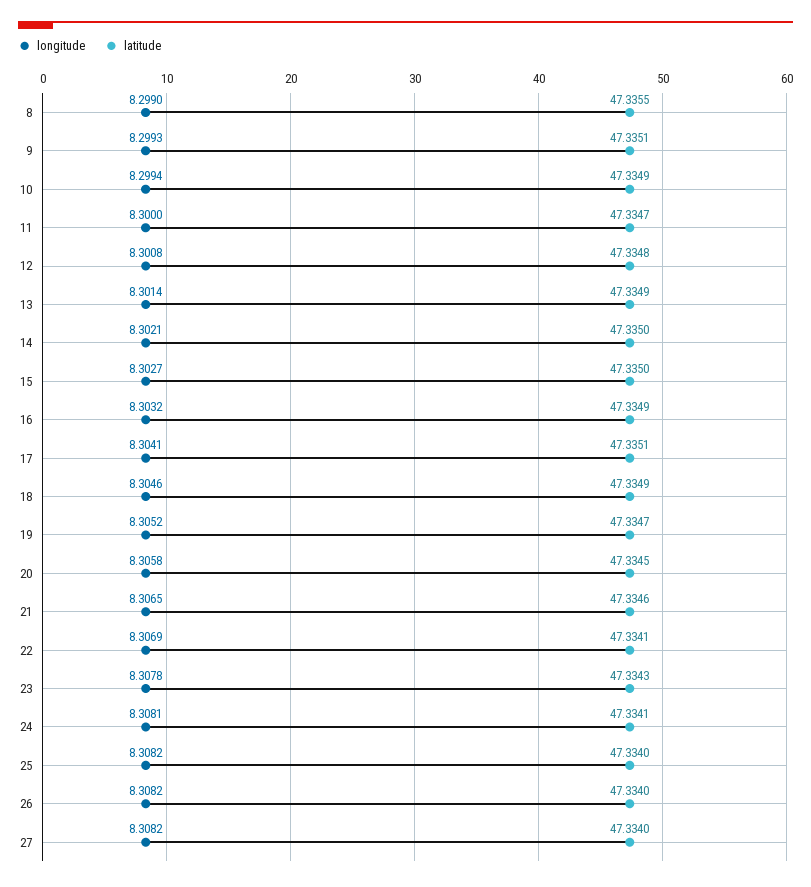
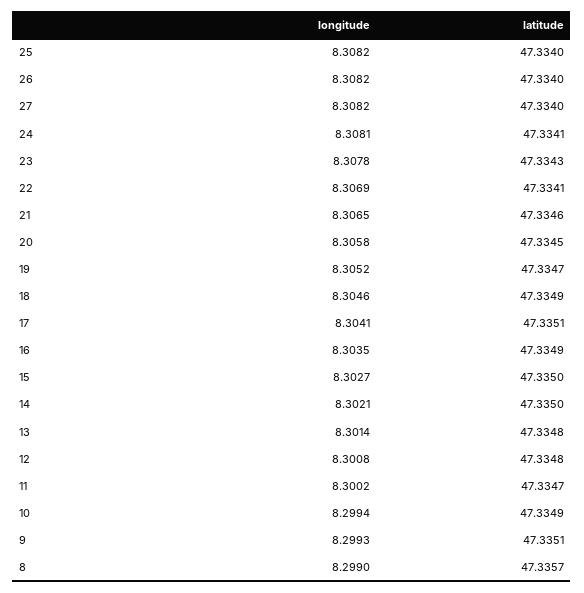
latitude, 8: 47.3355 -> 47.3357
longitude, 11: 8.3 -> 8.3002
latitude, 13: 47.3349 -> 47.3348
longitude, 16: 8.3032 -> 8.3035

